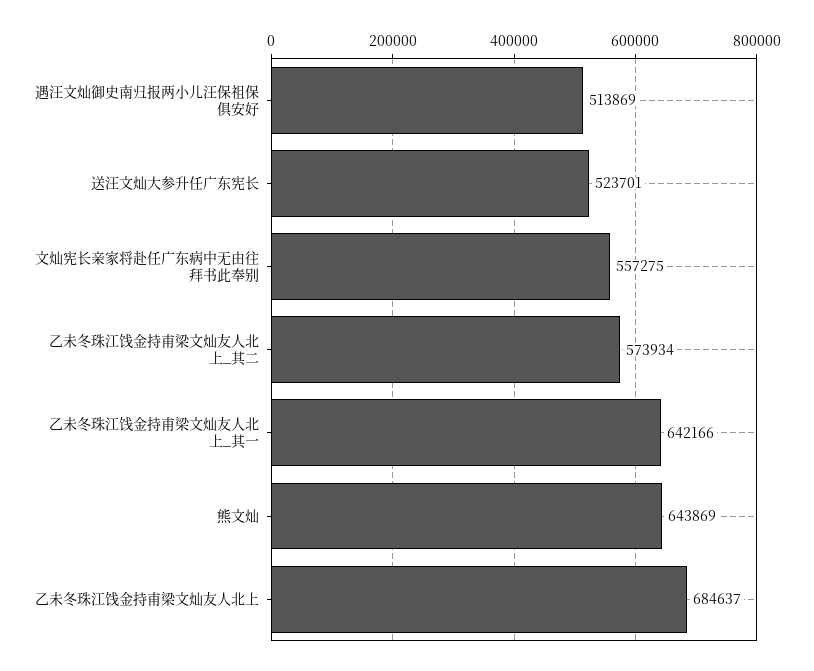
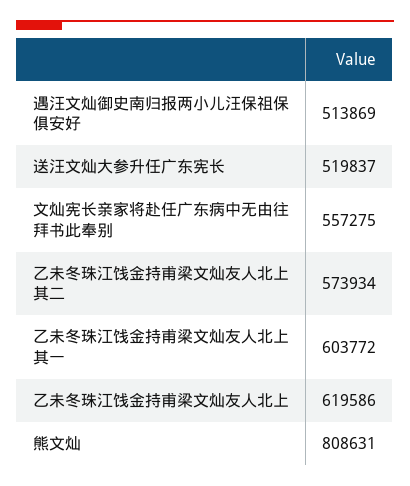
送汪文灿大参升任广东宪长: 523701 -> 519837
乙未冬珠江饯金持甫梁文灿友人北上_其一: 642166 -> 603772
熊文灿: 643869 -> 808631
乙未冬珠江饯金持甫梁文灿友人北上: 684637 -> 619586

